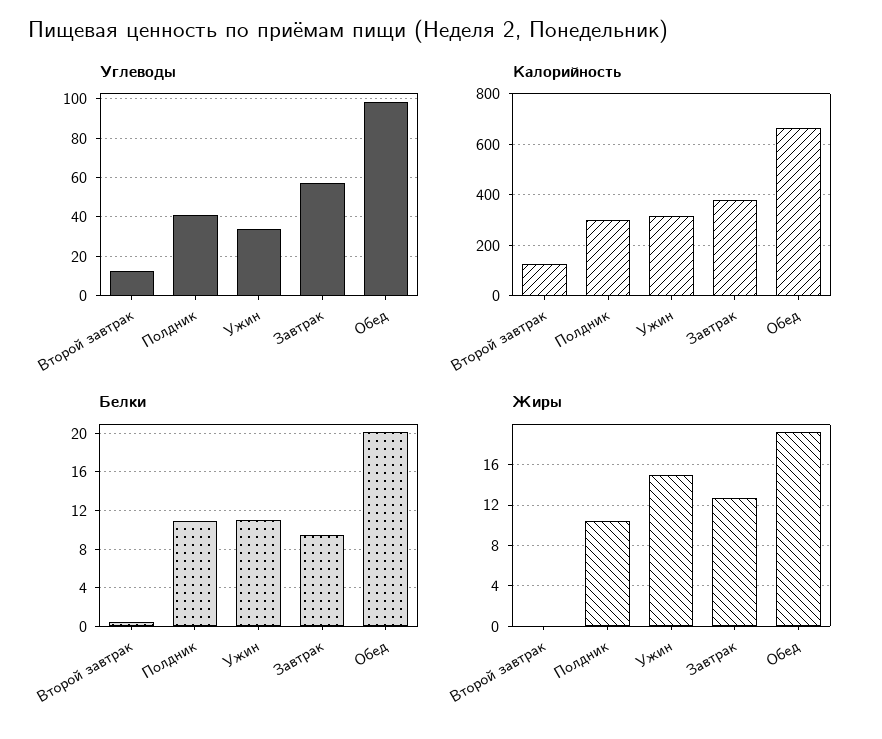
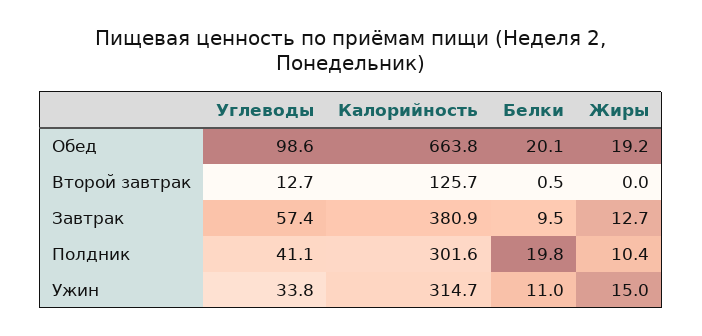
Белки, Полдник: 11 -> 19.8

